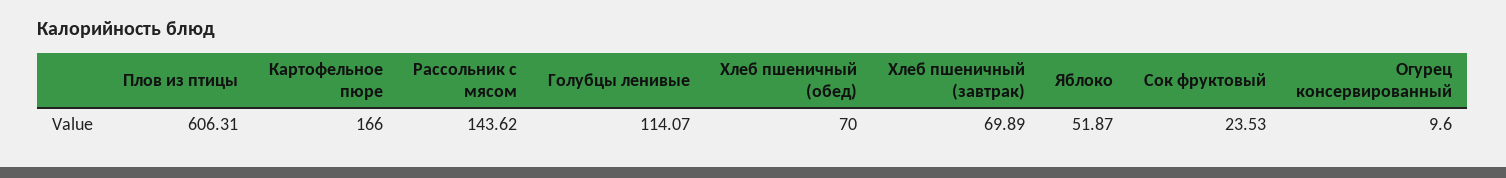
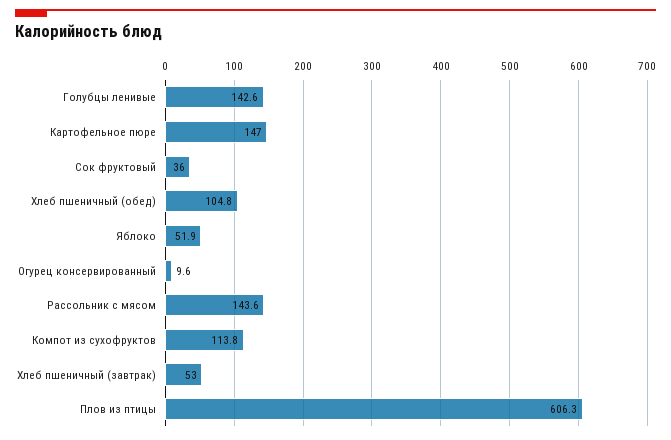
Картофельное пюре: 166 -> 147
Голубцы ленивые: 114.07 -> 142.6
Хлеб пшеничный (обед): 70 -> 104.8
Хлеб пшеничный (завтрак): 69.89 -> 53
Сок фруктовый: 23.53 -> 36
Компот из сухофруктов: none -> 113.8

